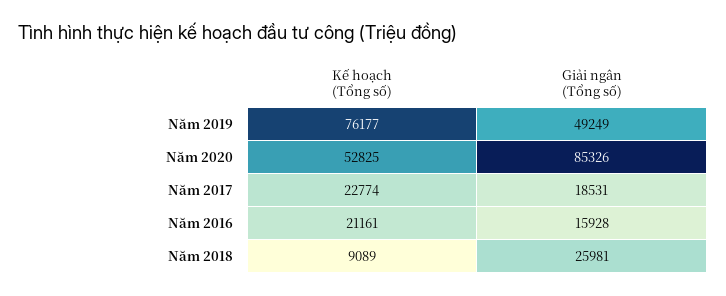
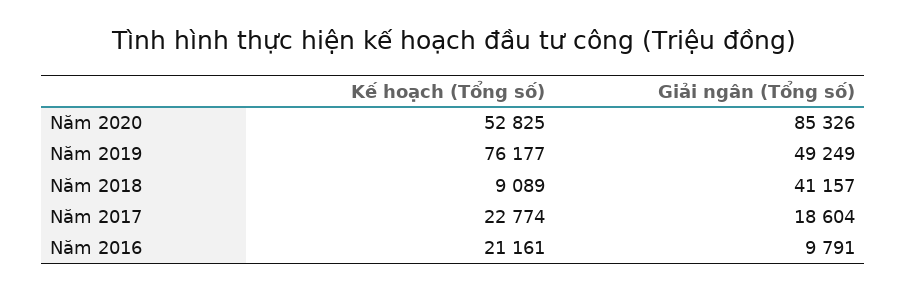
Giải ngân (Tổng số), Năm 2017: 18531 -> 18604
Giải ngân (Tổng số), Năm 2016: 15928 -> 9791
Giải ngân (Tổng số), Năm 2018: 25981 -> 41157

